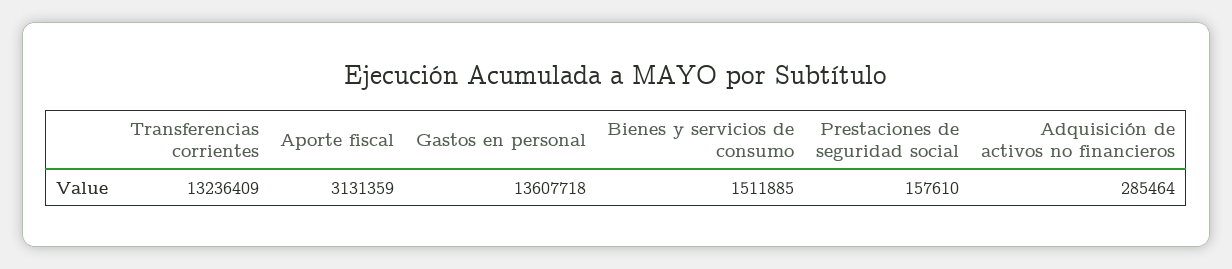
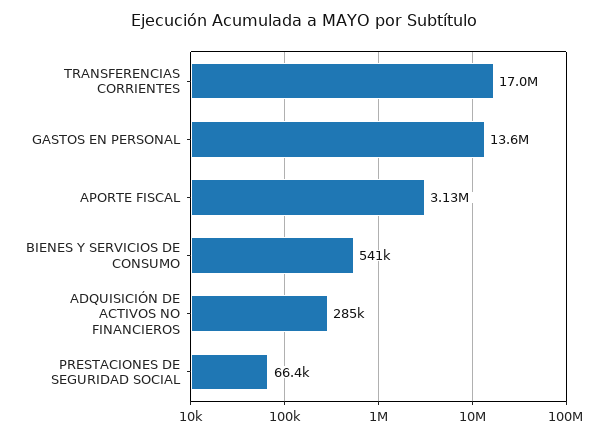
Transferencias corrientes: 13236409 -> 17000000
Bienes y servicios de consumo: 1511885 -> 541000
Prestaciones de seguridad social: 157610 -> 66400

